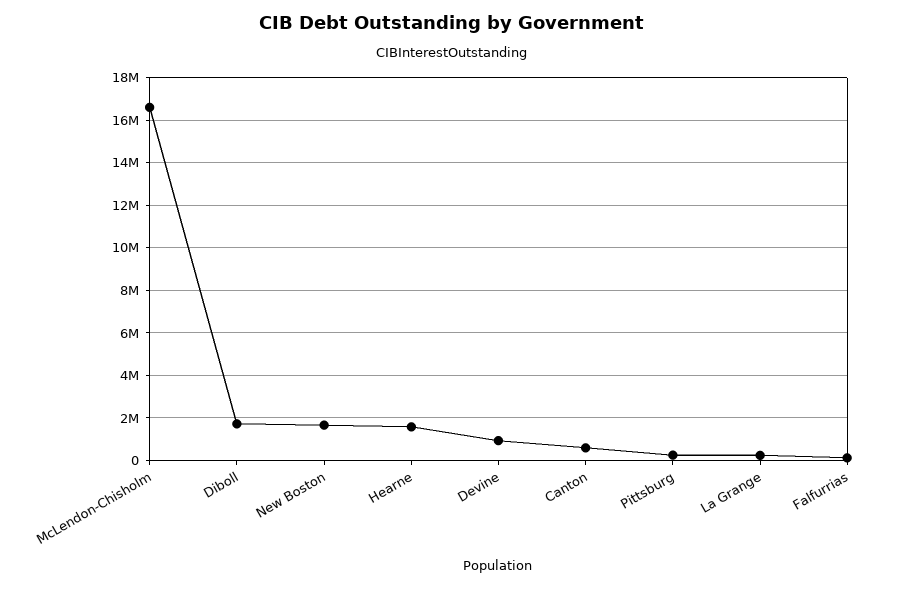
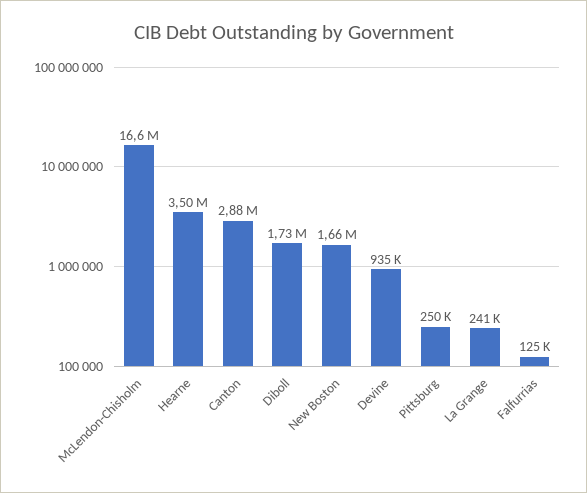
Hearne: 1500000 -> 3500000
Canton: 500000 -> 2880000

